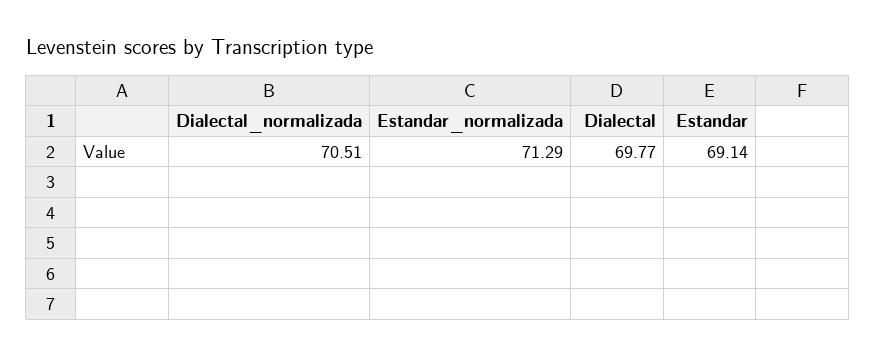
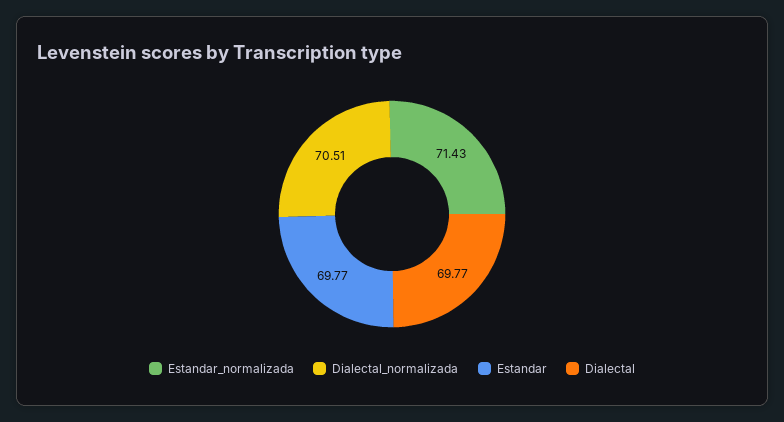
Estandar_normalizada: 71.29 -> 71.43
Estandar: 69.14 -> 69.77

